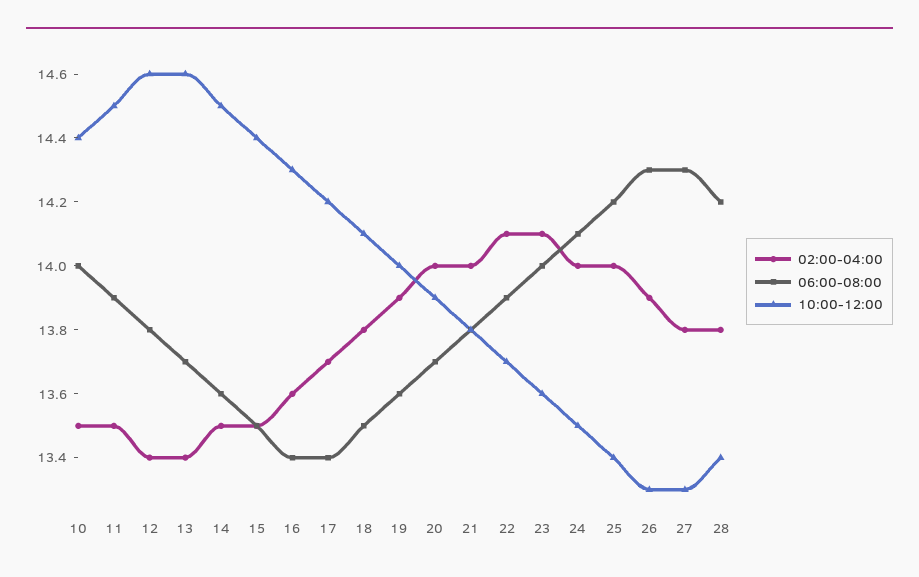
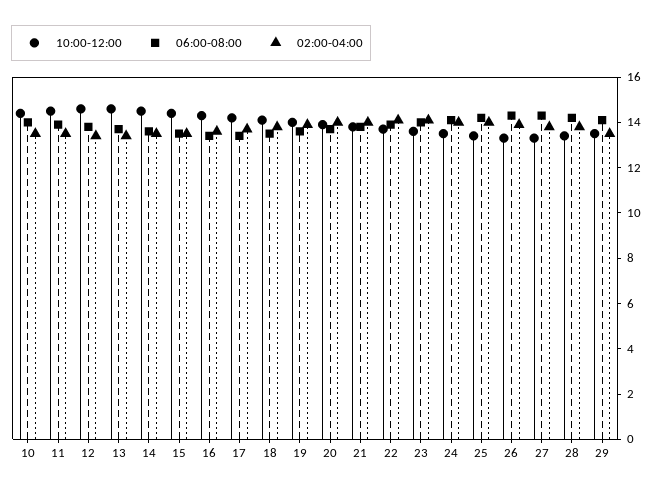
10:00-12:00, 29: none -> 13.5
06:00-08:00, 29: none -> 14
02:00-04:00, 29: none -> 13.5

